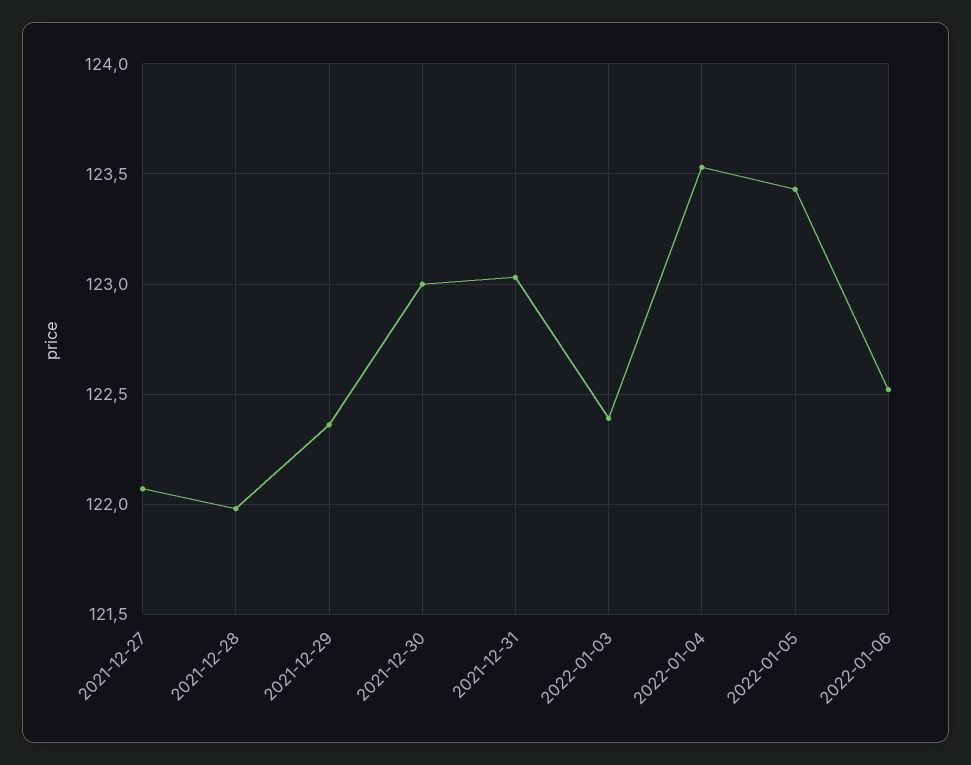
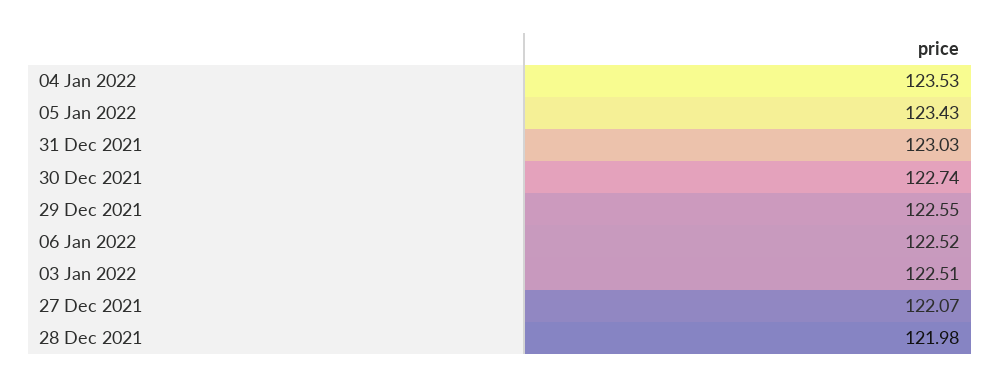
2021-12-29: 122.35 -> 122.55
2021-12-30: 123 -> 122.74
2022-01-03: 122.4 -> 122.51

